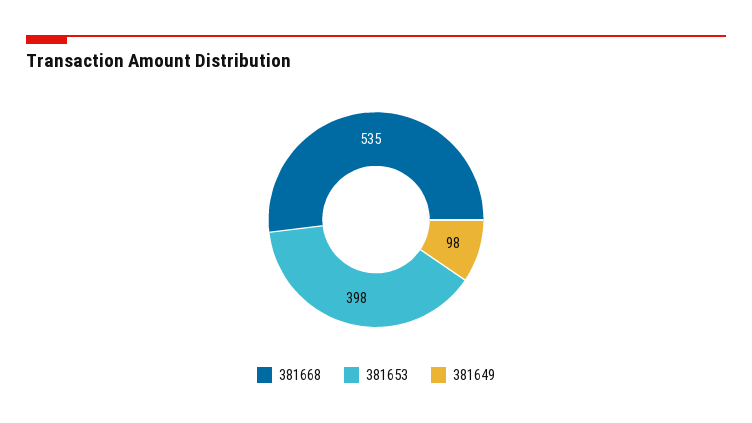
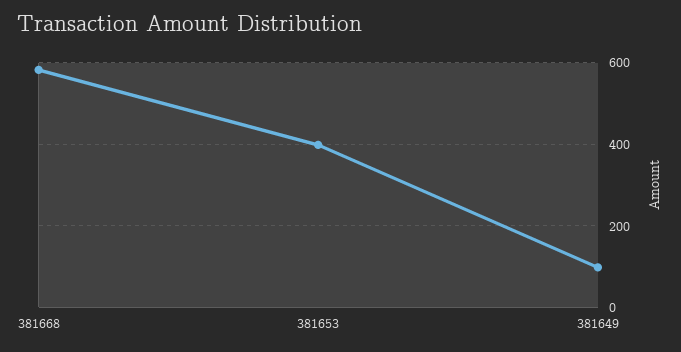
381668: 535 -> 580

